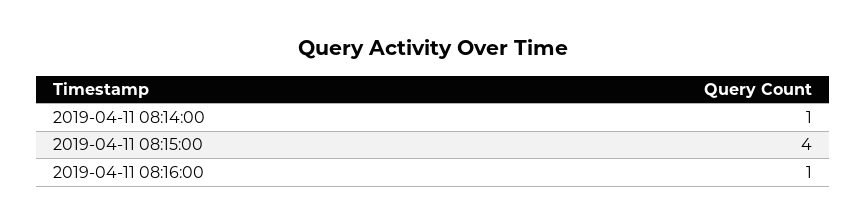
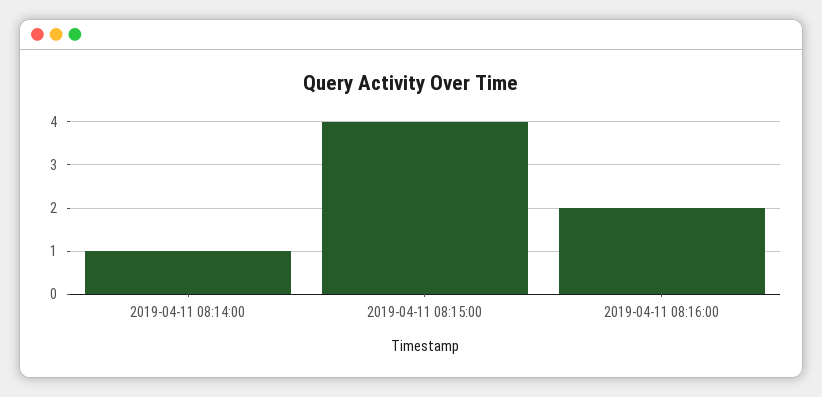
2019-04-11 08:16:00: 1 -> 2

